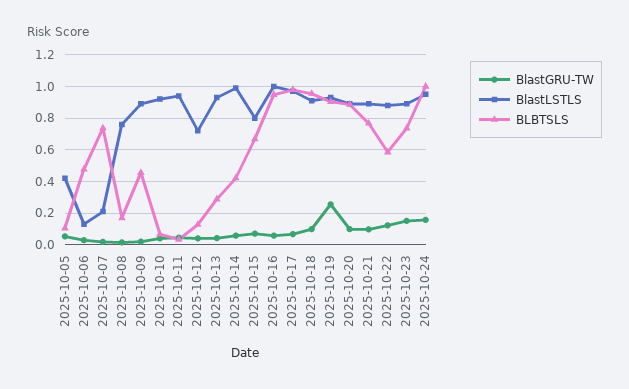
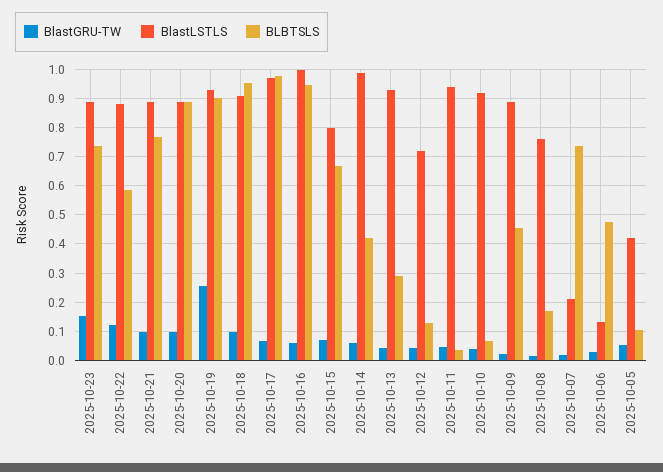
BlastGRU-TW, 2025-10-24: 0.15 -> none
BlastLSTLS, 2025-10-24: 0.95 -> none
BLBTSLS, 2025-10-24: 1 -> none

